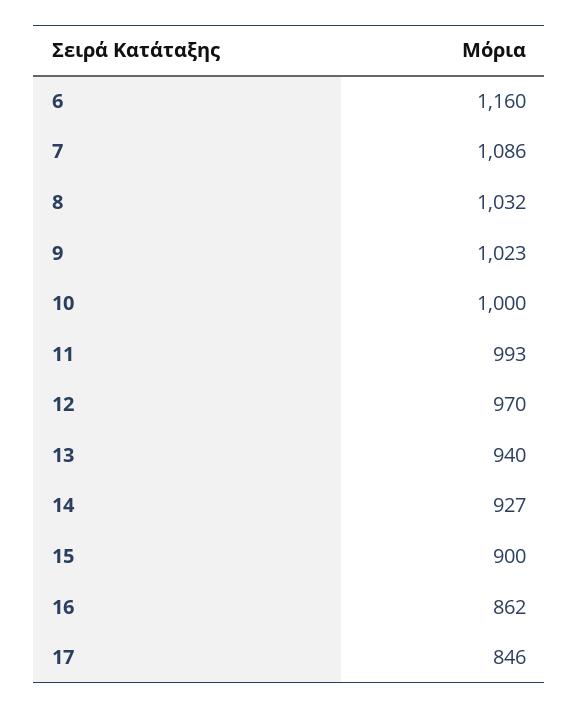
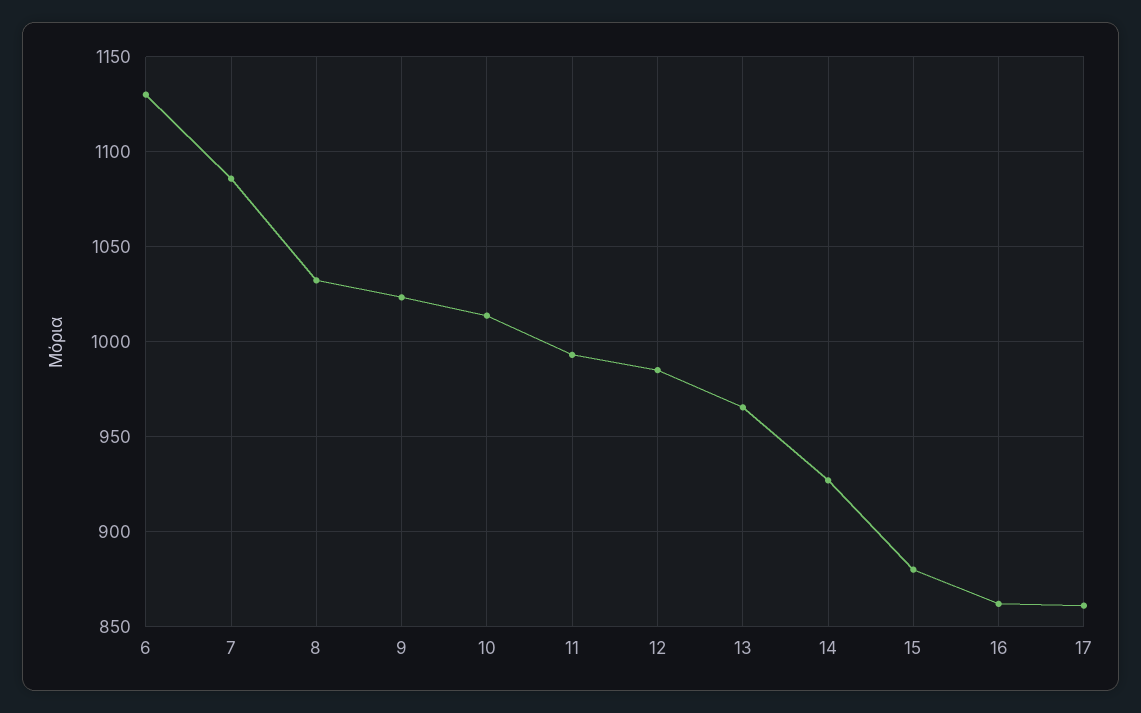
6: 1160 -> 1130
10: 1000 -> 1015
12: 970 -> 985
13: 940 -> 965
15: 900 -> 880
17: 846 -> 860

